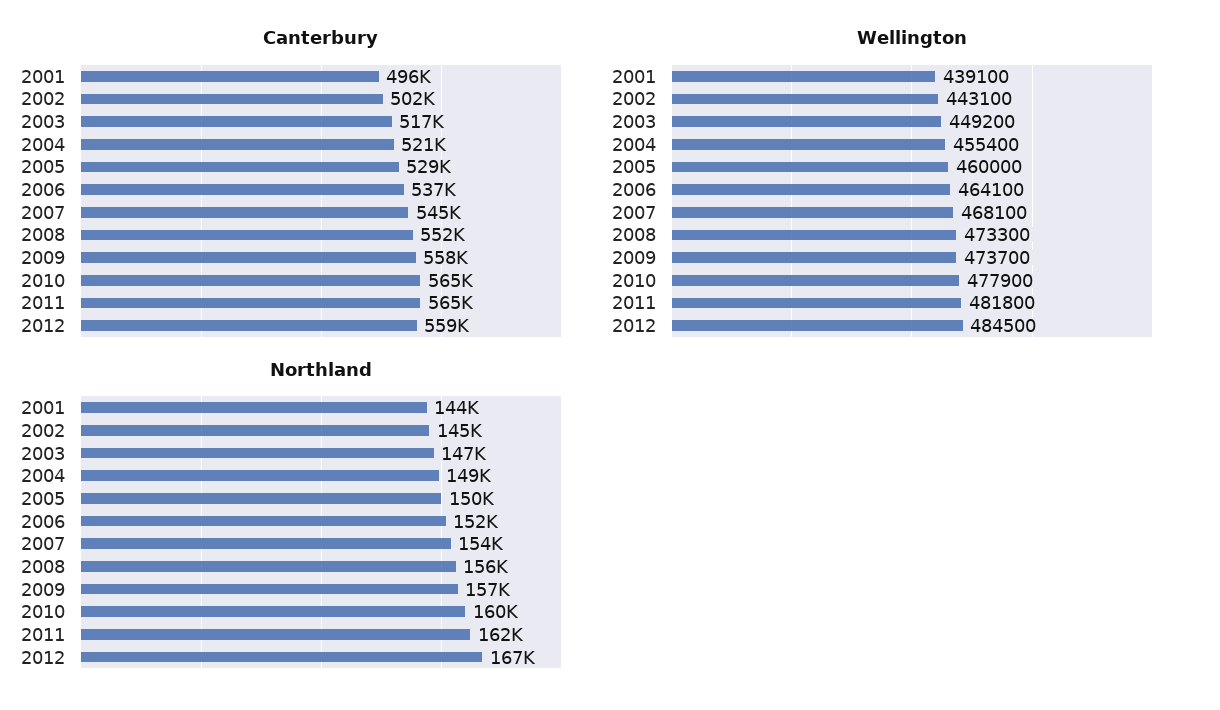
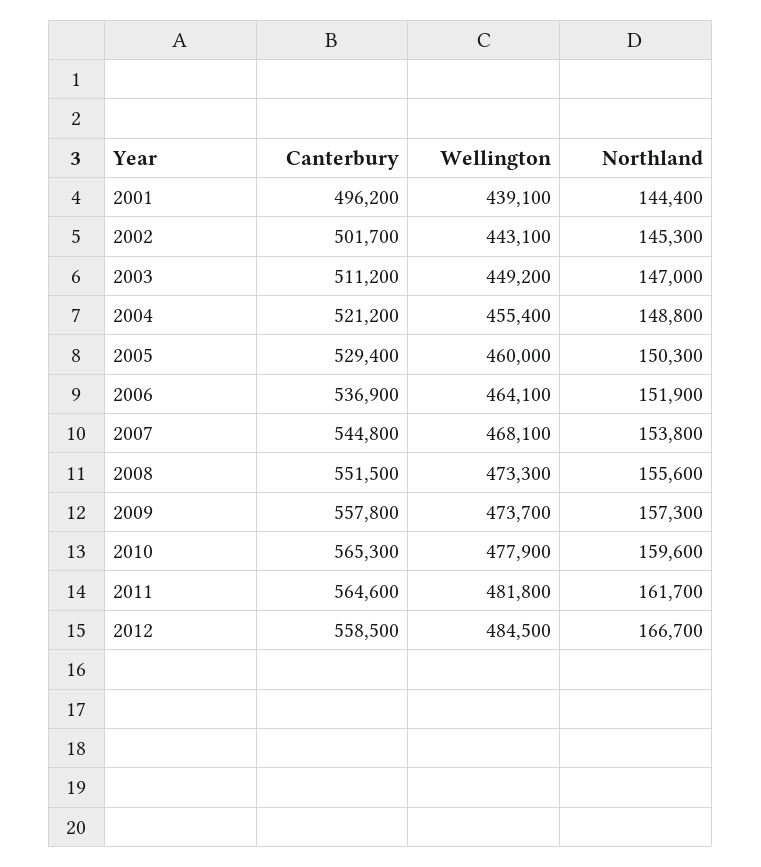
Canterbury, 2003: 517000 -> 511200

